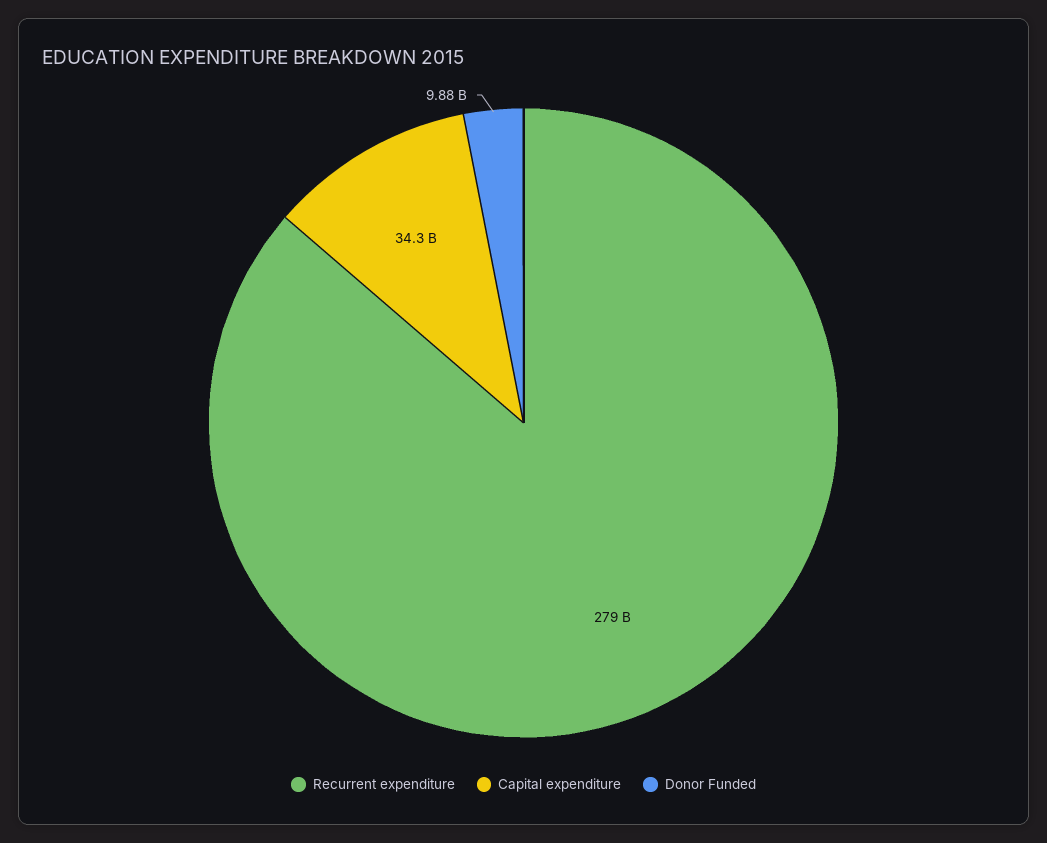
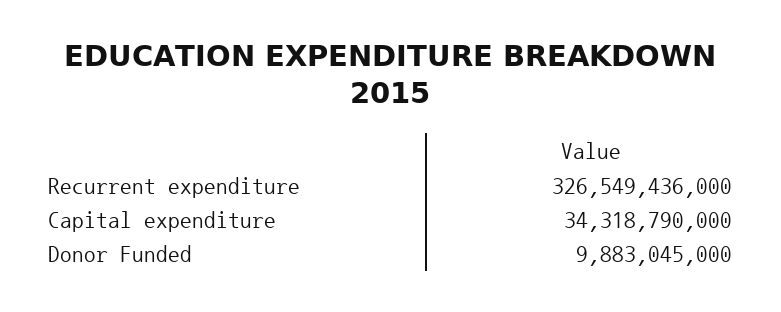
Recurrent expenditure: 279000000000 -> 326549436000

